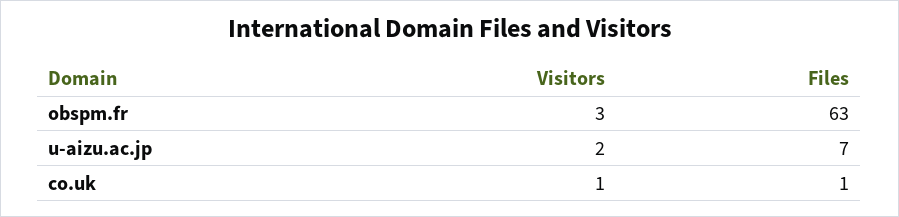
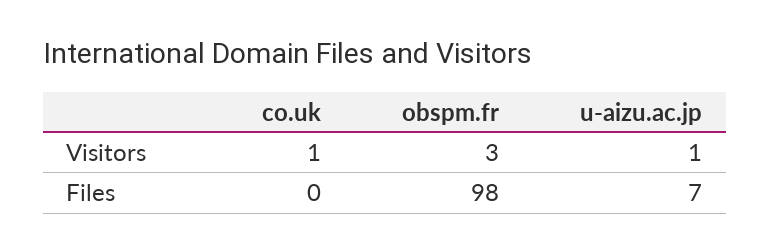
Files, obspm.fr: 63 -> 98
Visitors, u-aizu.ac.jp: 2 -> 1
Files, co.uk: 1 -> 0

